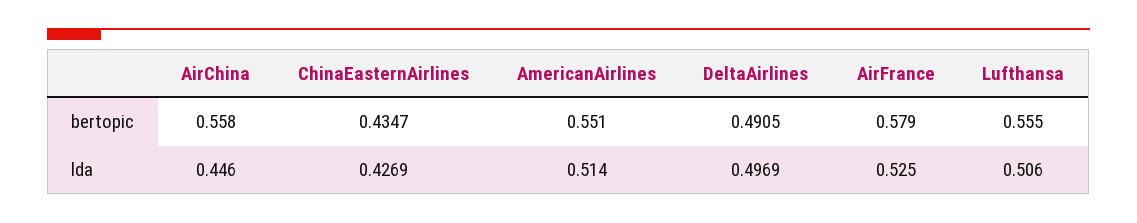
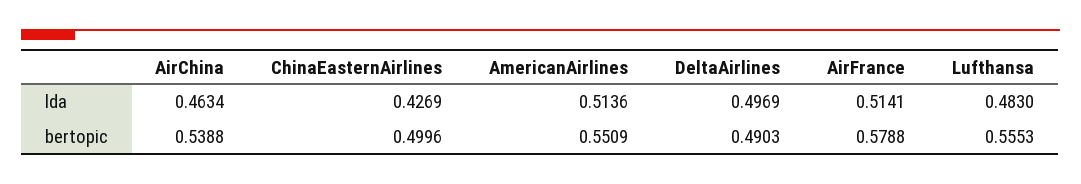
AirChina, bertopic: 0.558 -> 0.5388
ChinaEasternAirlines, bertopic: 0.4347 -> 0.4996
DeltaAirlines, bertopic: 0.4905 -> 0.4903
AirChina, lda: 0.446 -> 0.4634
AirFrance, lda: 0.525 -> 0.5141
Lufthansa, lda: 0.506 -> 0.483

